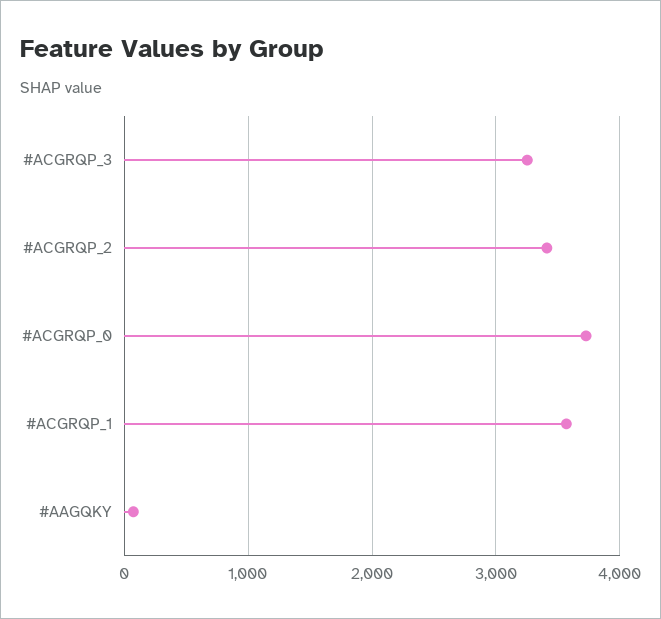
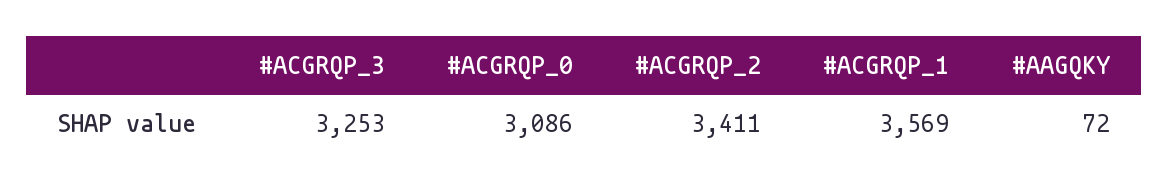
#ACGRQP_0: 3700 -> 3086

